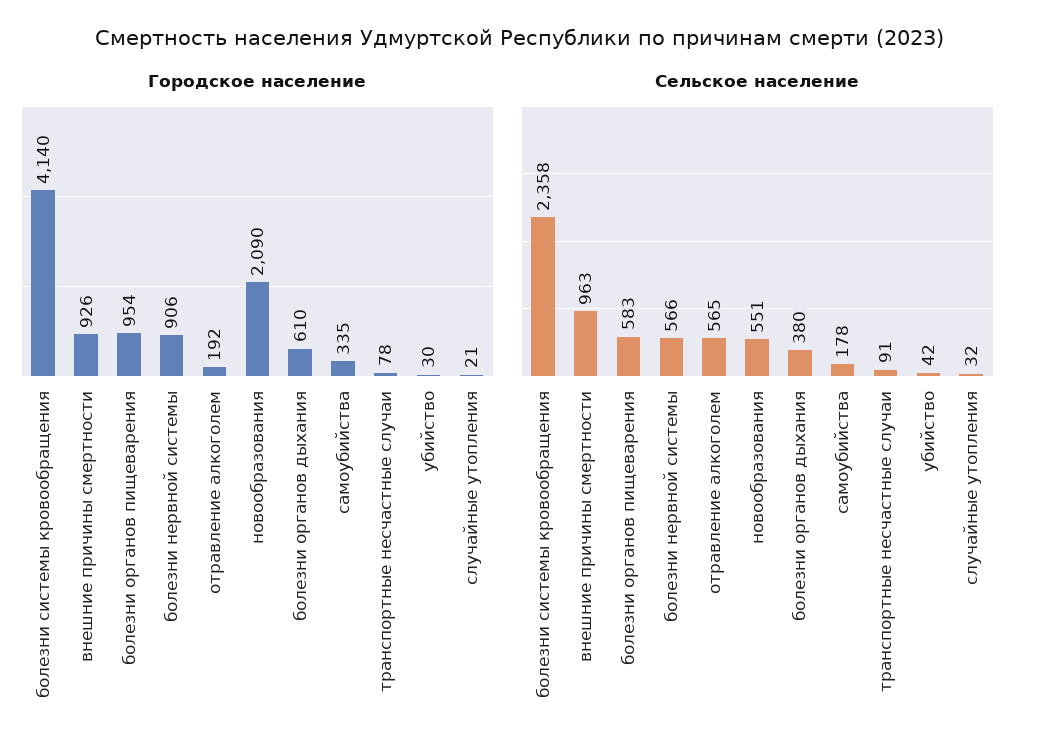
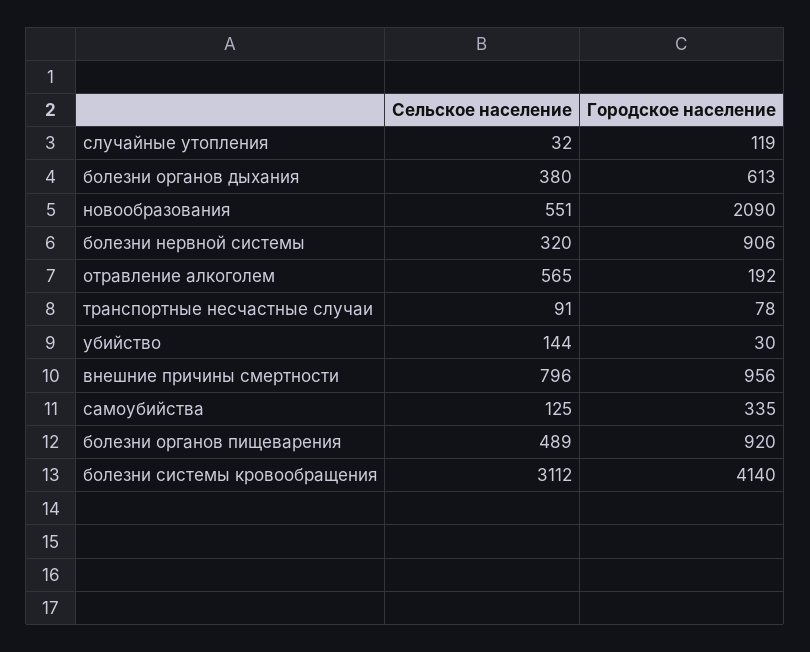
Городское население, внешние причины смертности: 926 -> 956
Городское население, болезни органов пищеварения: 954 -> 920
Городское население, болезни органов дыхания: 610 -> 613
Городское население, случайные утопления: 21 -> 119
Сельское население, болезни системы кровообращения: 2358 -> 3112
Сельское население, внешние причины смертности: 963 -> 796
Сельское население, болезни органов пищеварения: 583 -> 489
Сельское население, болезни нервной системы: 566 -> 320
Сельское население, самоубийства: 178 -> 125
Сельское население, убийство: 42 -> 144

